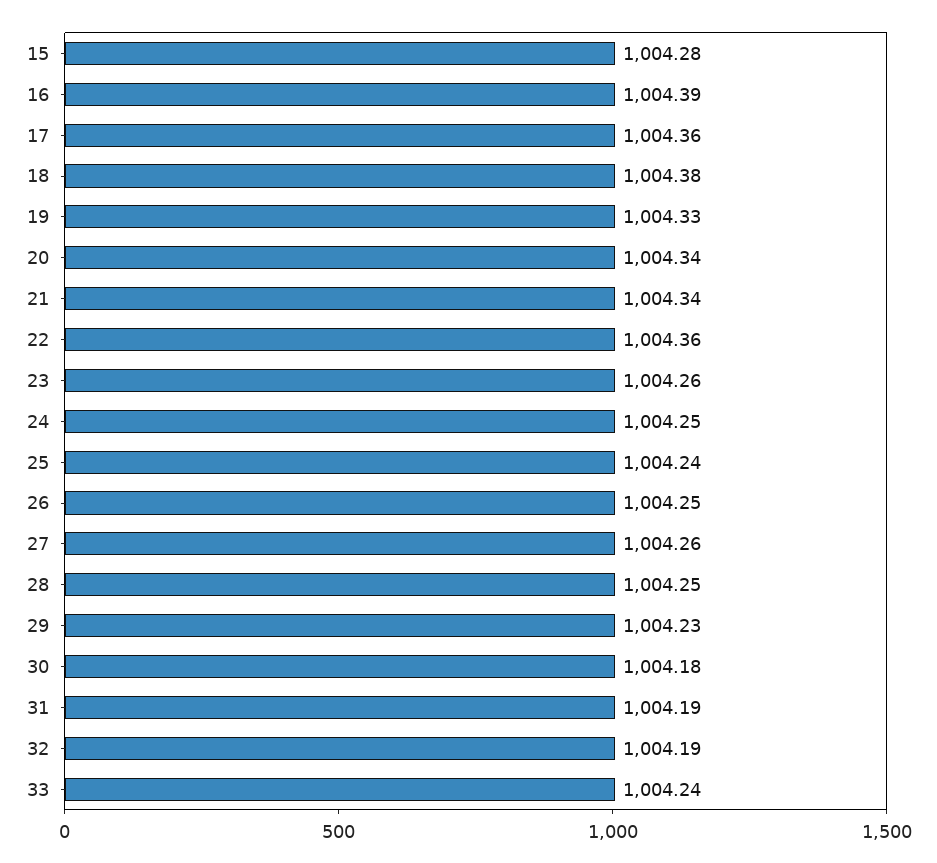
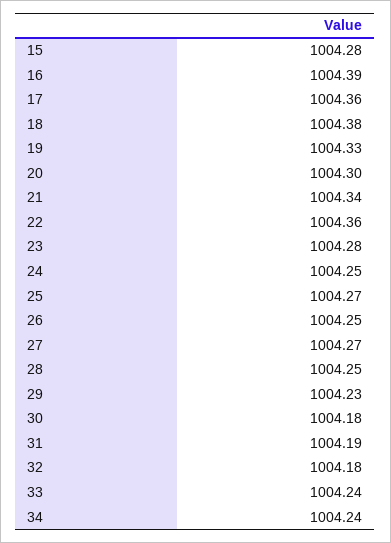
20: 1004.34 -> 1004.3
23: 1004.26 -> 1004.28
25: 1004.24 -> 1004.27
27: 1004.26 -> 1004.27
32: 1004.19 -> 1004.18
34: none -> 1004.24

